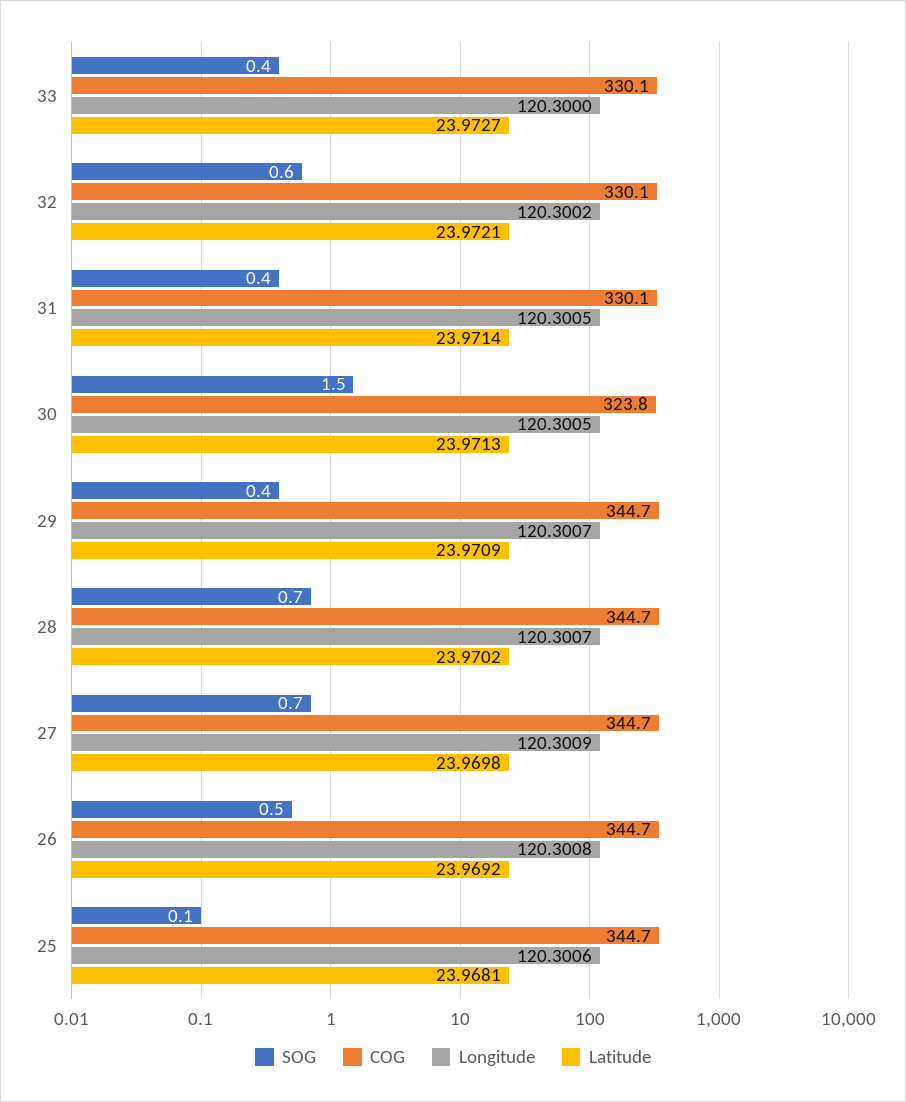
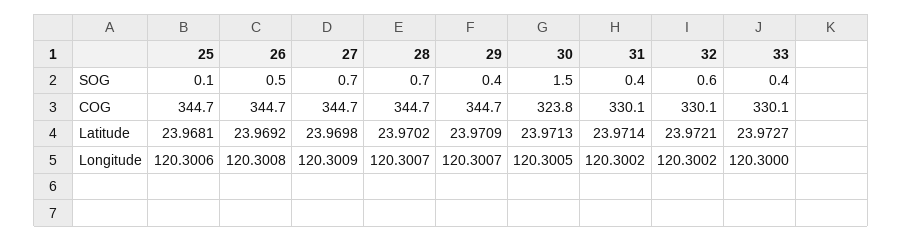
Longitude, 31: 120.3005 -> 120.3002

